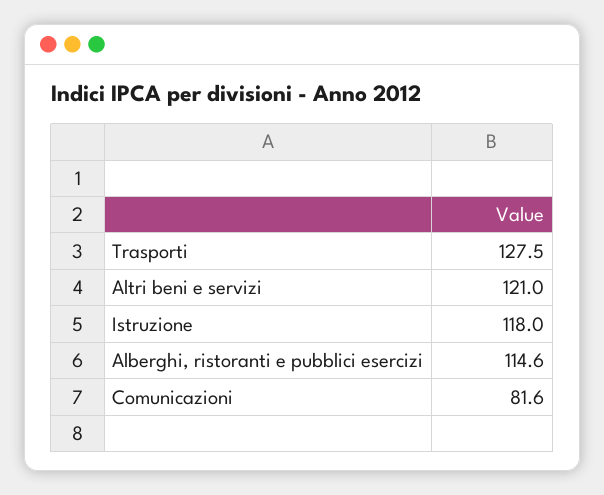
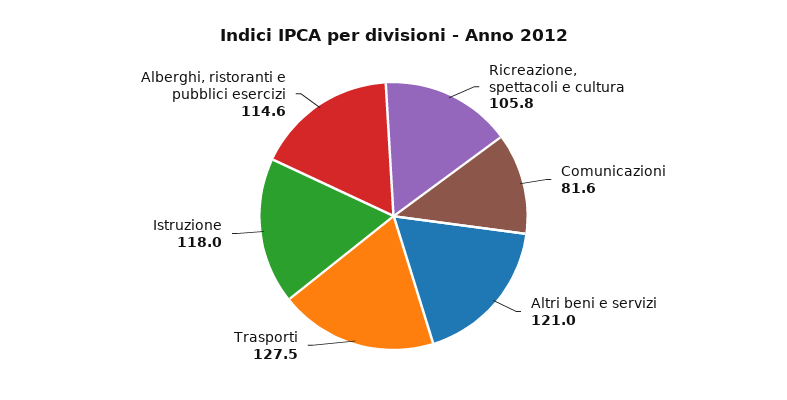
Ricreazione, spettacoli e cultura: none -> 105.8

